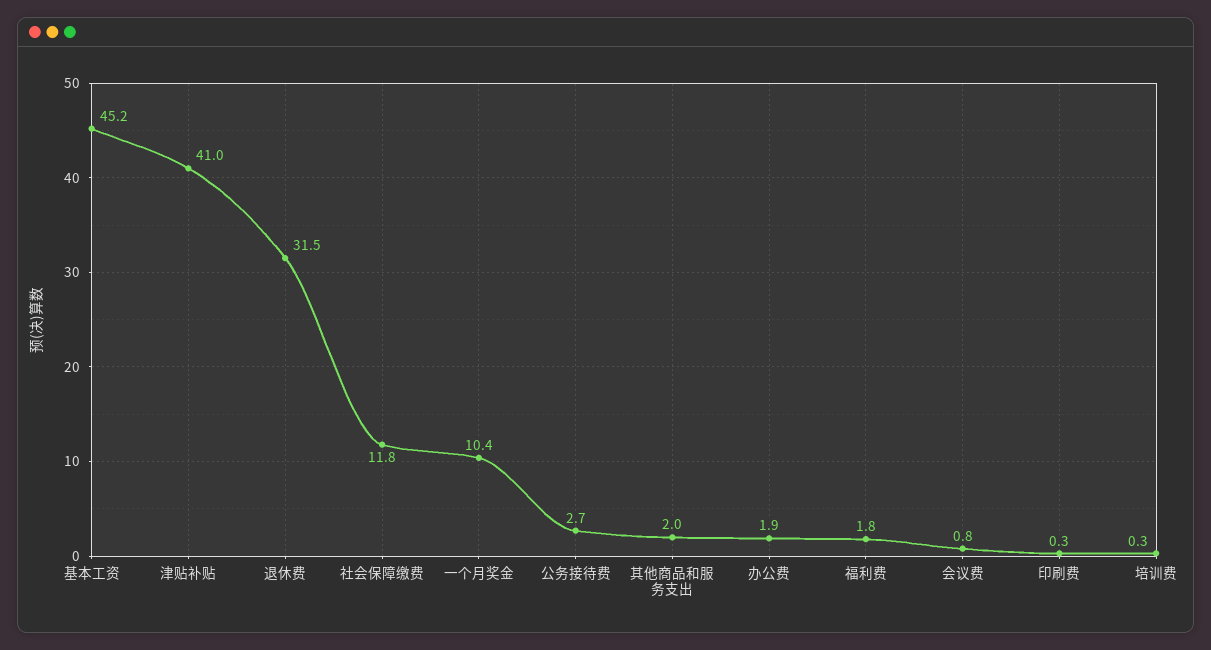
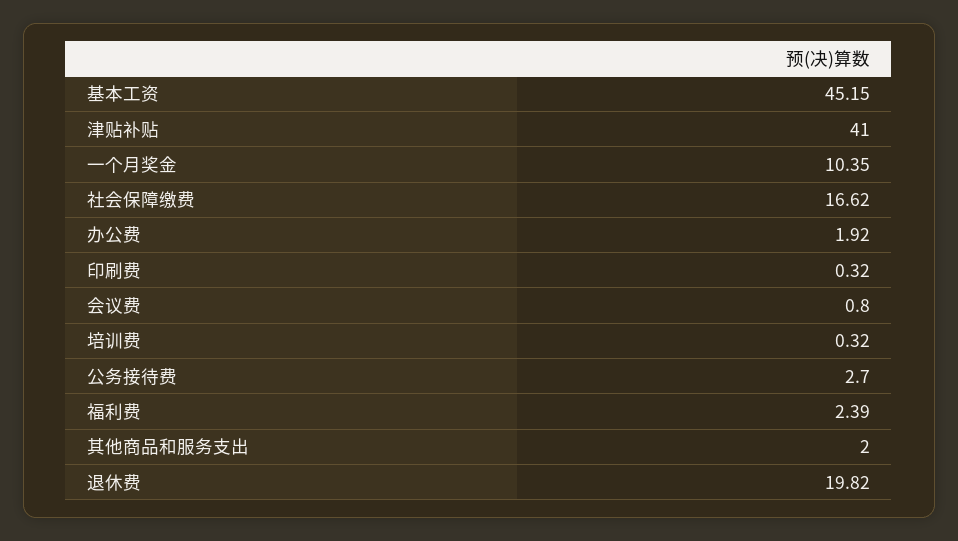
退休费: 31.5 -> 19.82
社会保障缴费: 11.8 -> 16.62
福利费: 1.8 -> 2.39

